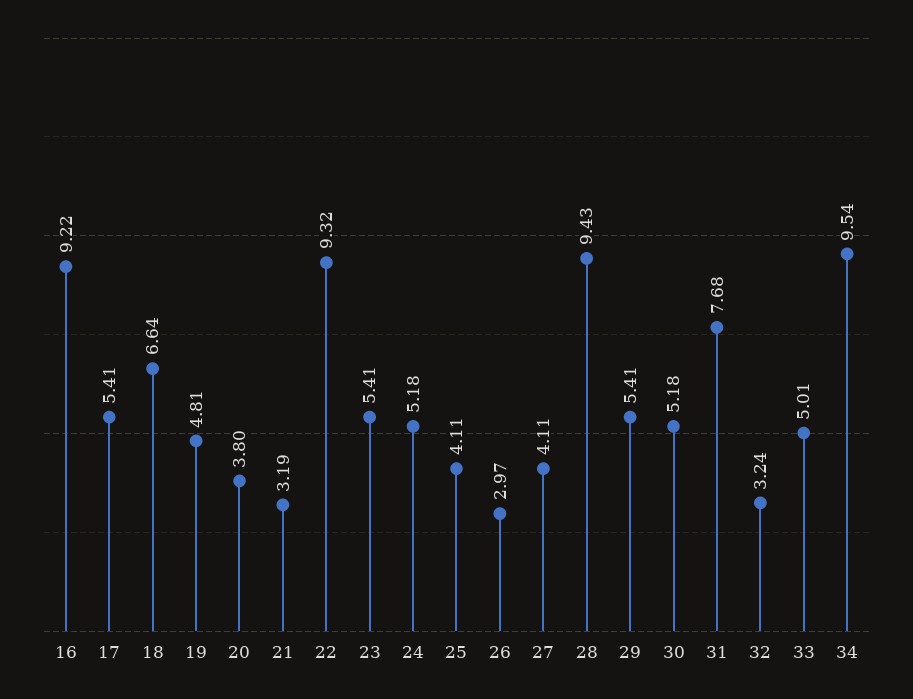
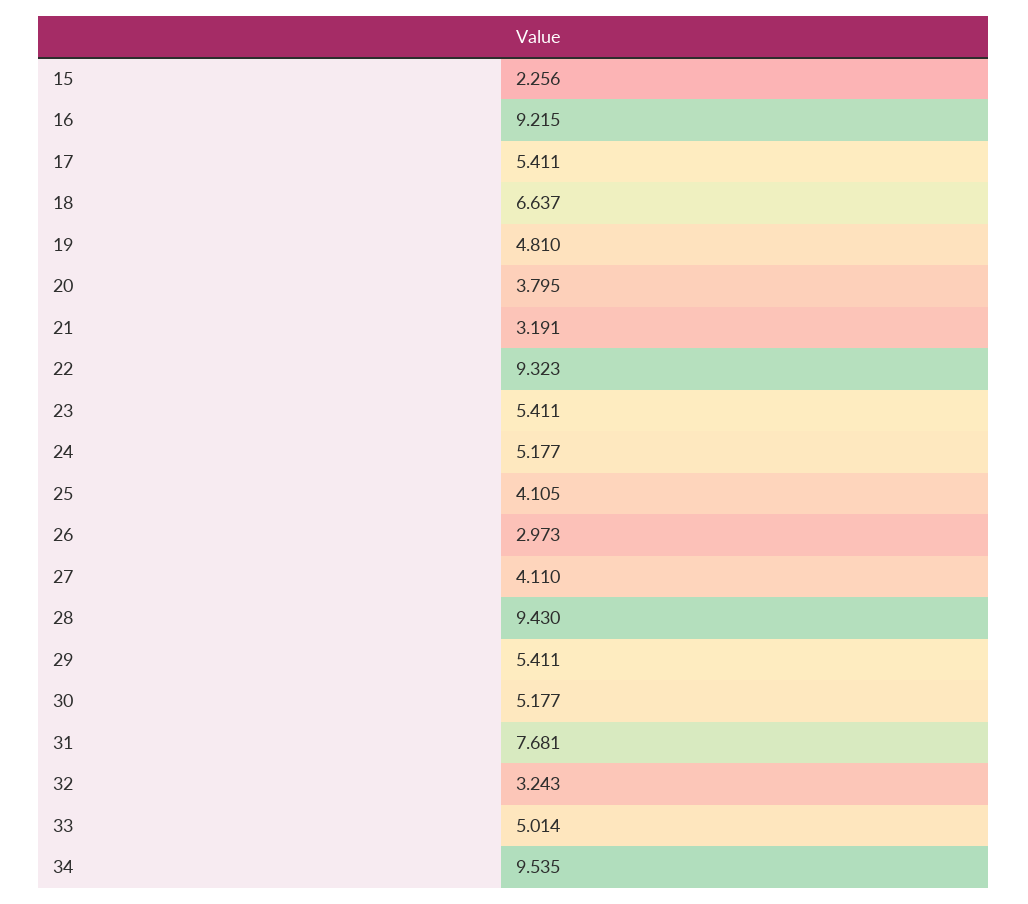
15: none -> 2.256

